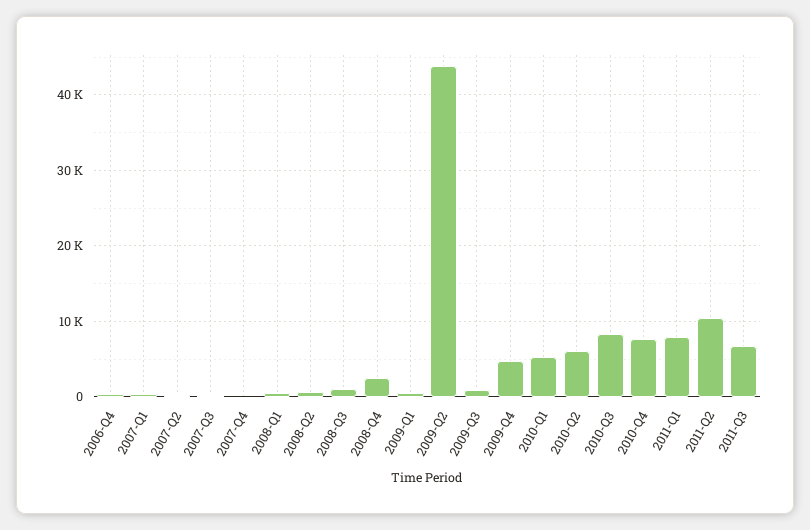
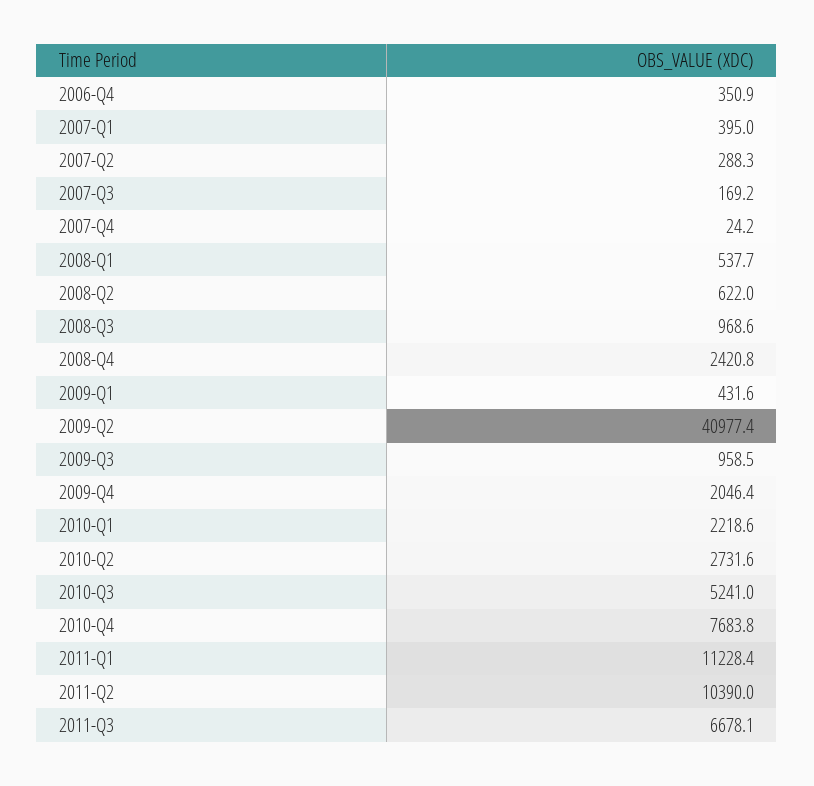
2009-Q2: 44000 -> 40977.4
2009-Q4: 5000 -> 2046.4
2010-Q1: 5000 -> 2218.6
2010-Q2: 6000 -> 2731.6
2010-Q3: 8000 -> 5241
2011-Q1: 8000 -> 11228.4

